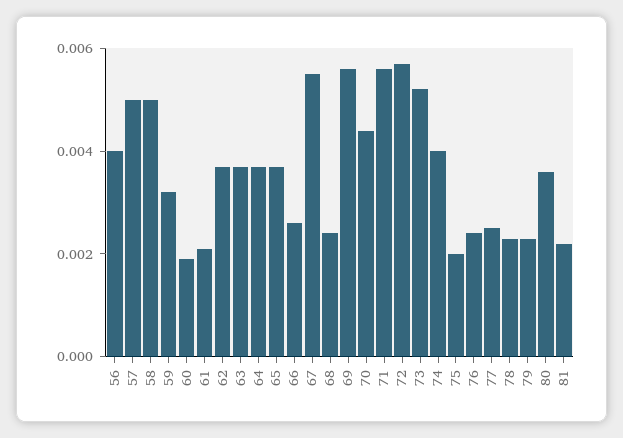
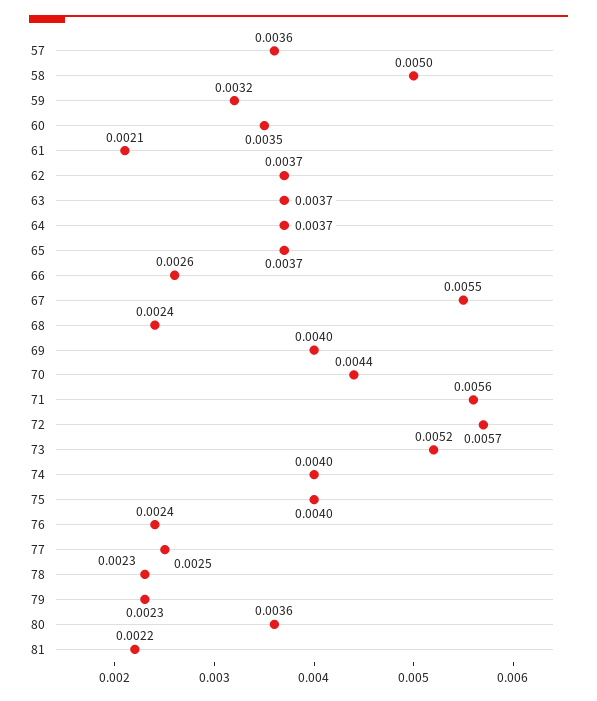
56: 0.004 -> none
57: 0.005 -> 0.0036
60: 0.002 -> 0.0035
69: 0.0055 -> 0.004
75: 0.002 -> 0.004

